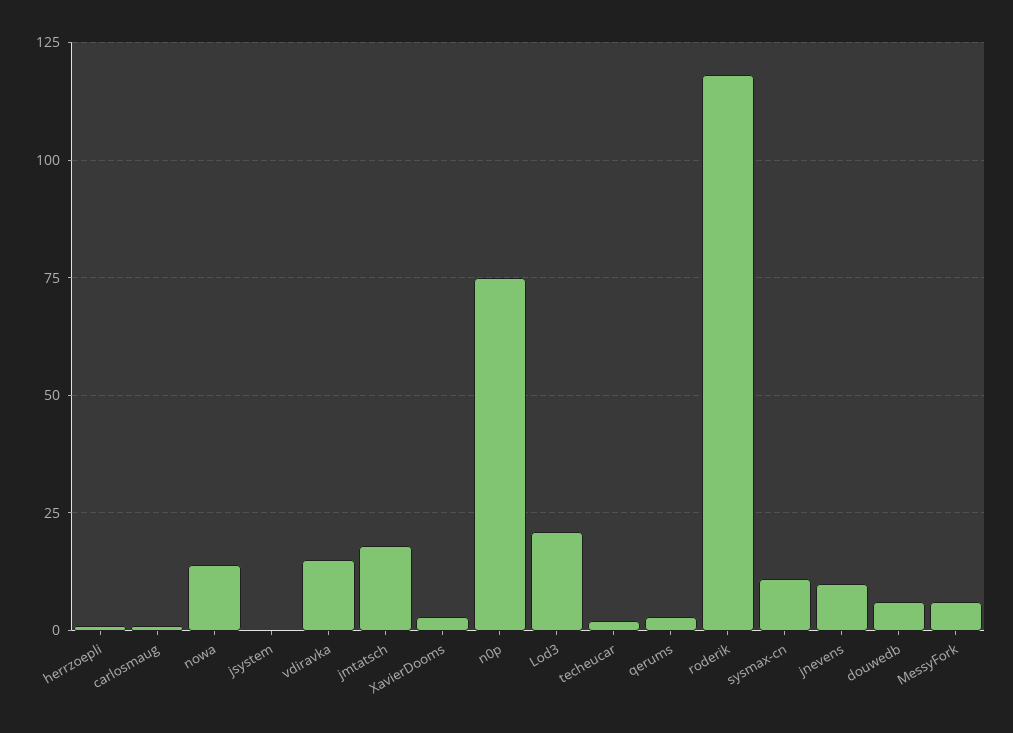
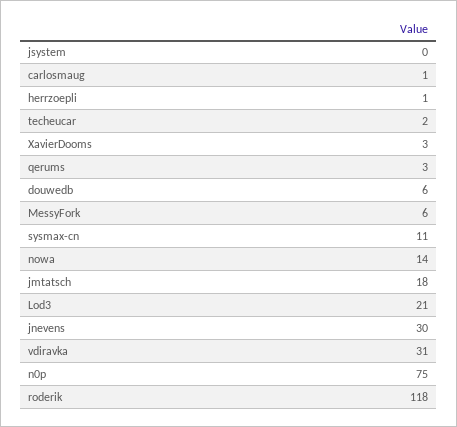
vdiravka: 15 -> 31
jnevens: 10 -> 30

